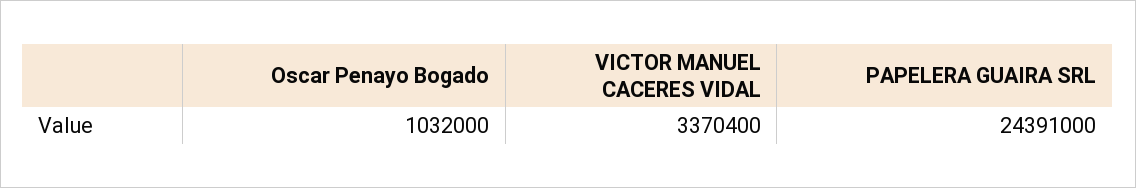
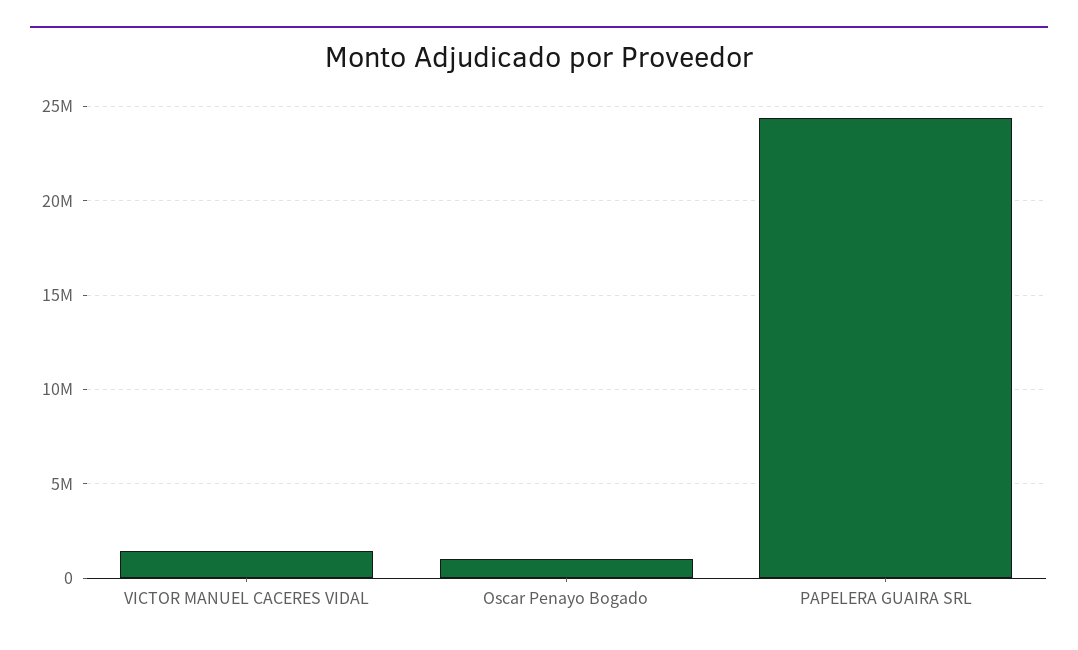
VICTOR MANUEL CACERES VIDAL: 3370400 -> 1500000

